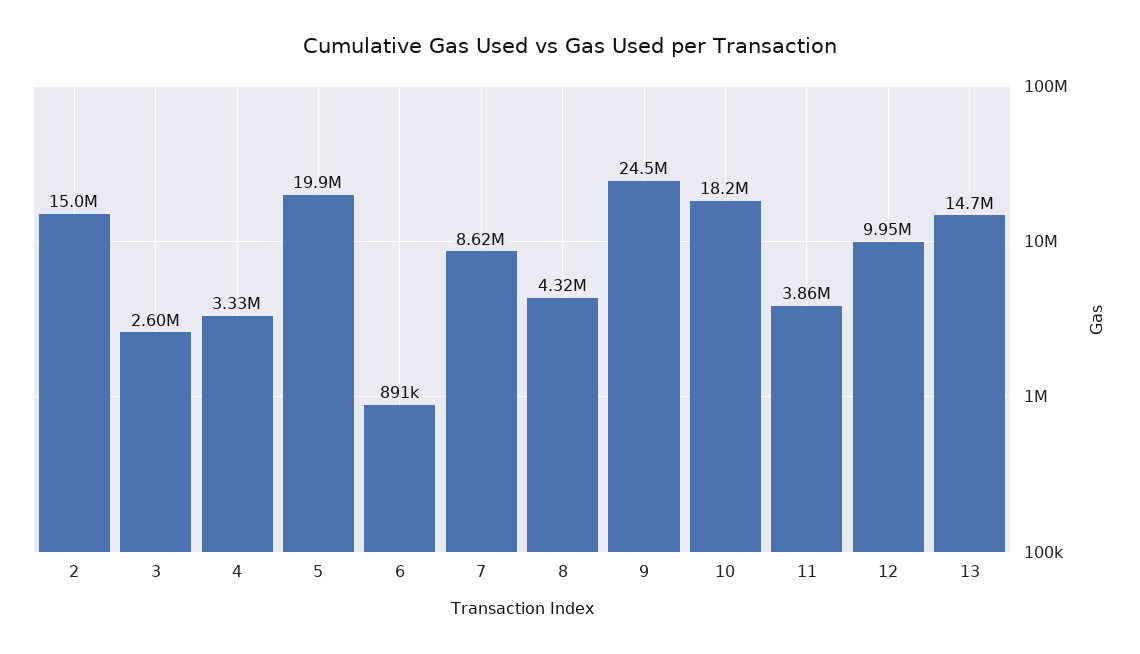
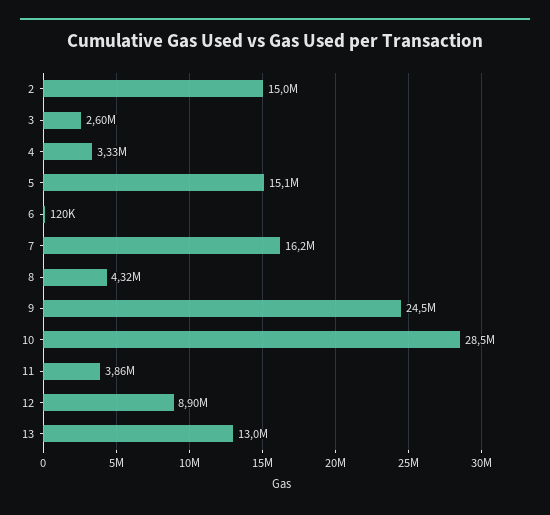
5: 19900000 -> 15100000
6: 891000 -> 120000
7: 8620000 -> 16200000
10: 18200000 -> 28500000
12: 9950000 -> 8900000
13: 14700000 -> 13000000

